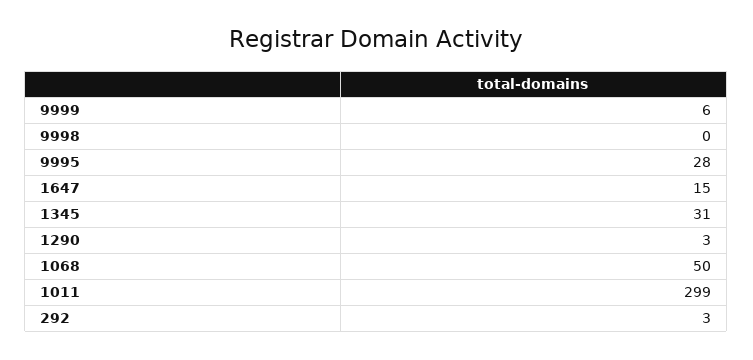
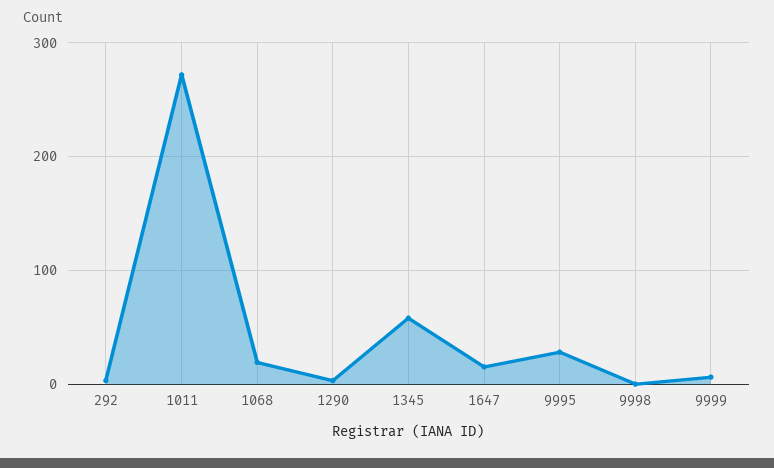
1345: 31 -> 60
1068: 50 -> 20
1011: 299 -> 270

